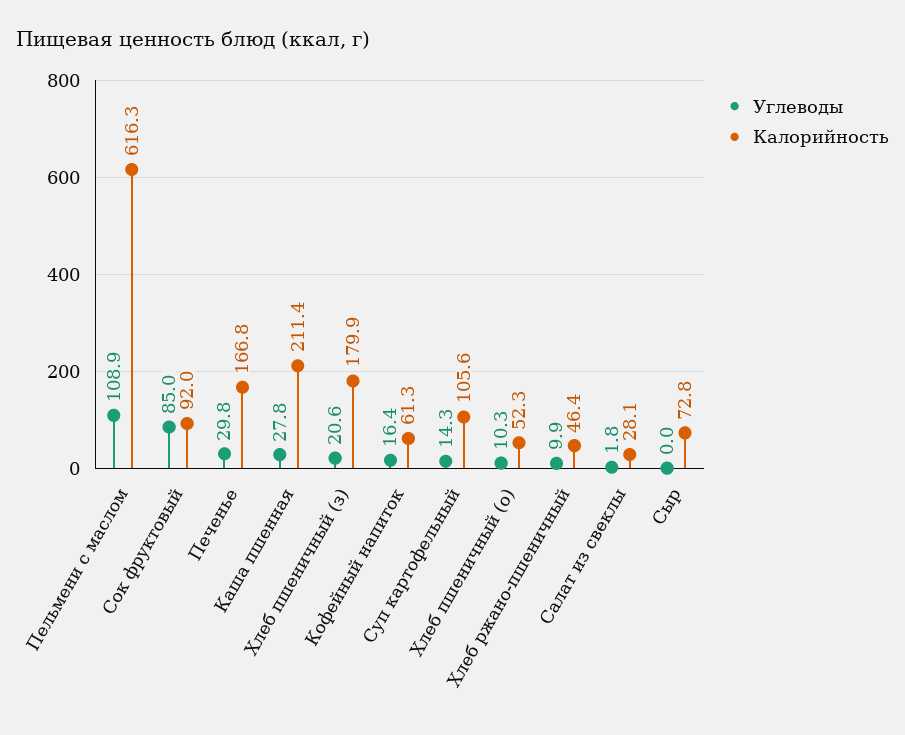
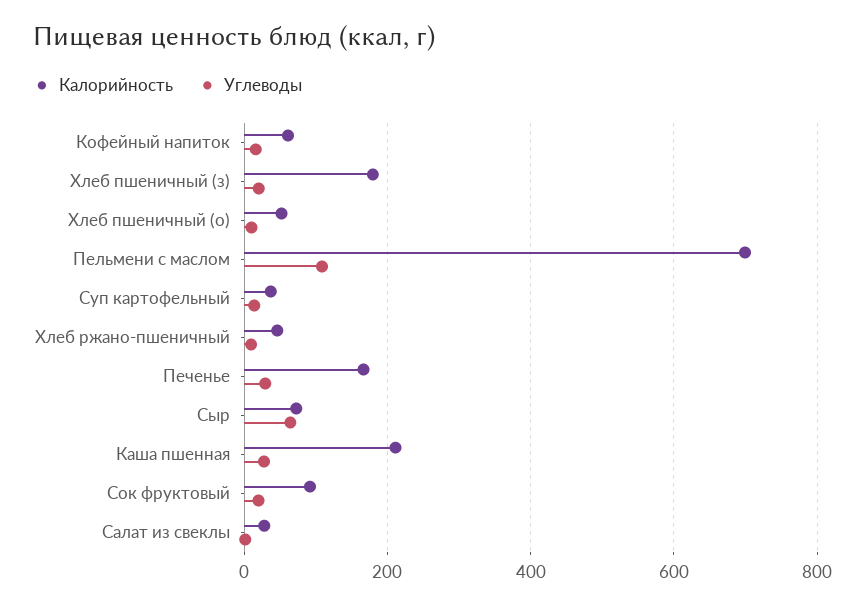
Калорийность, Пельмени с маслом: 616.3 -> 700
Углеводы, Сок фруктовый: 85 -> 20
Калорийность, Суп картофельный: 105.6 -> 40
Углеводы, Сыр: 0 -> 60

